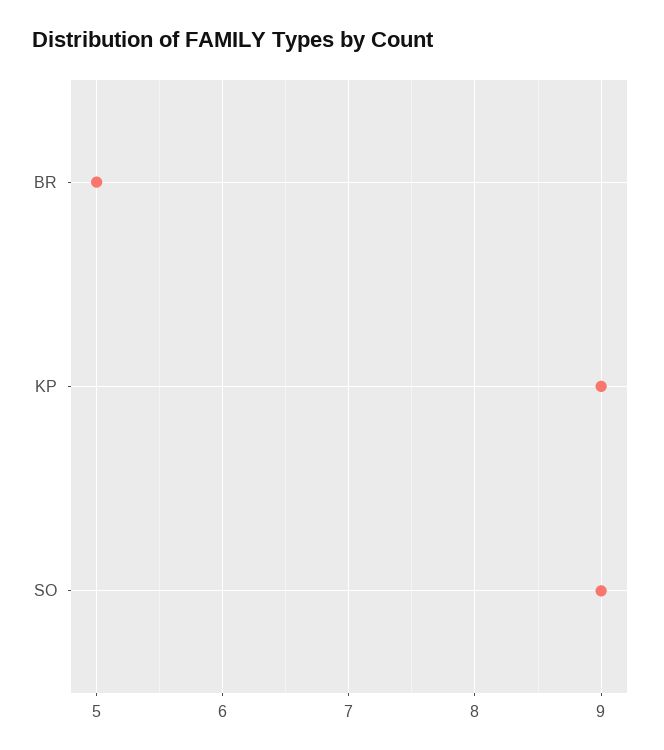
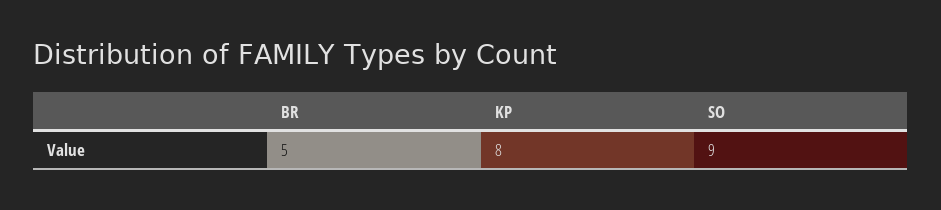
KP: 9 -> 8

